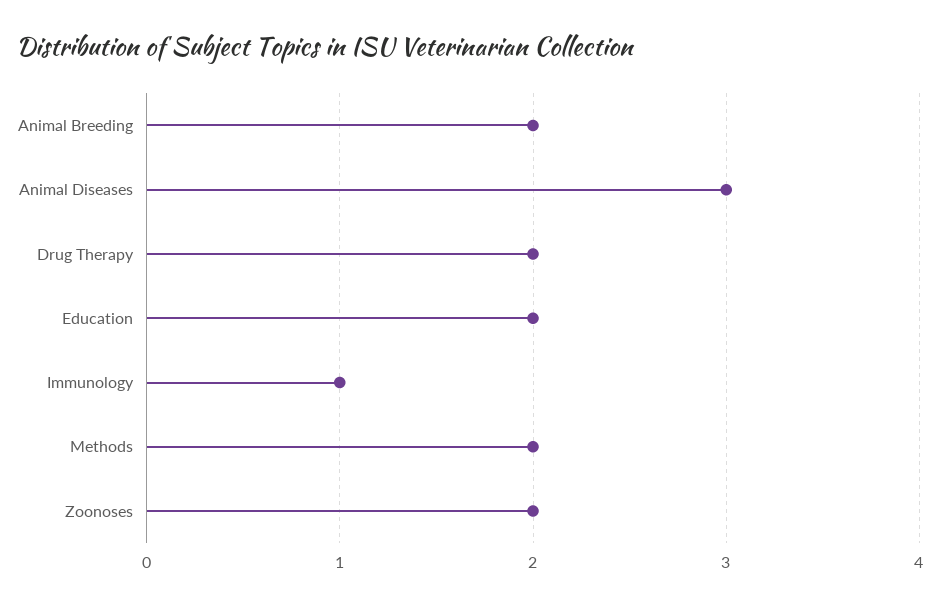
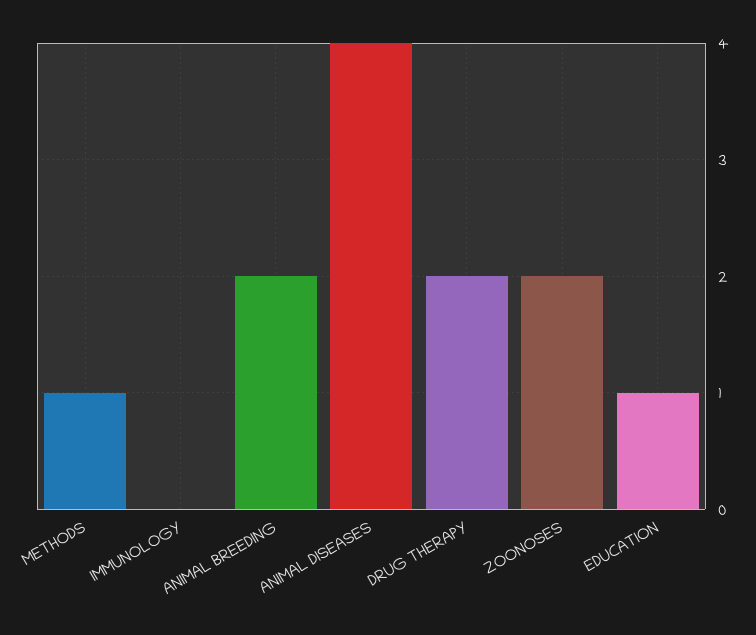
Animal Diseases: 3 -> 4
Education: 2 -> 1
Immunology: 1 -> 0
Methods: 2 -> 1

